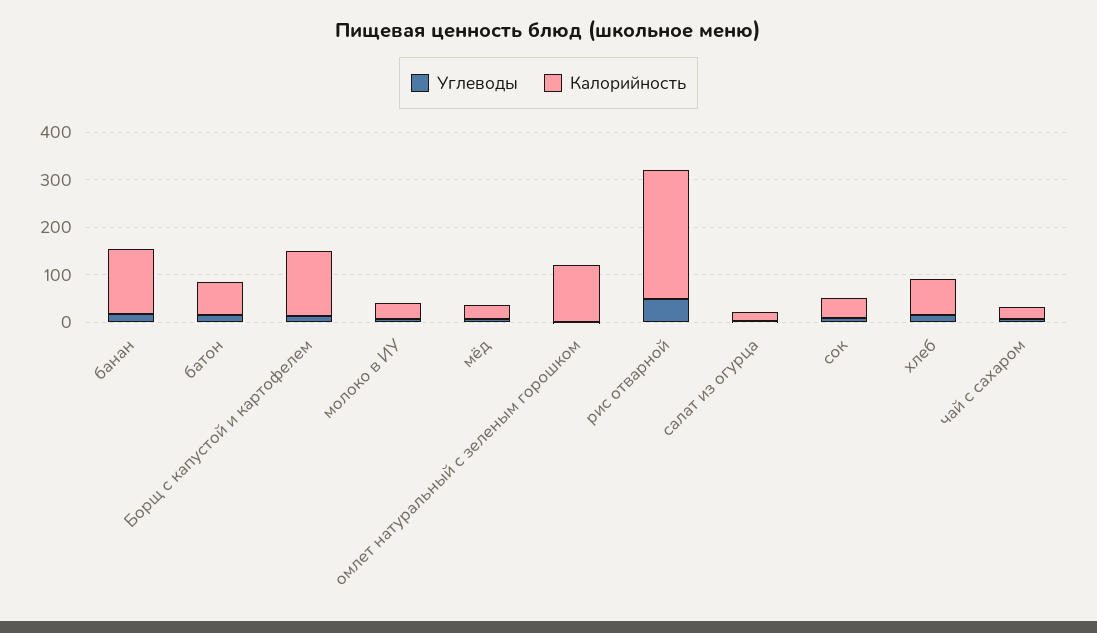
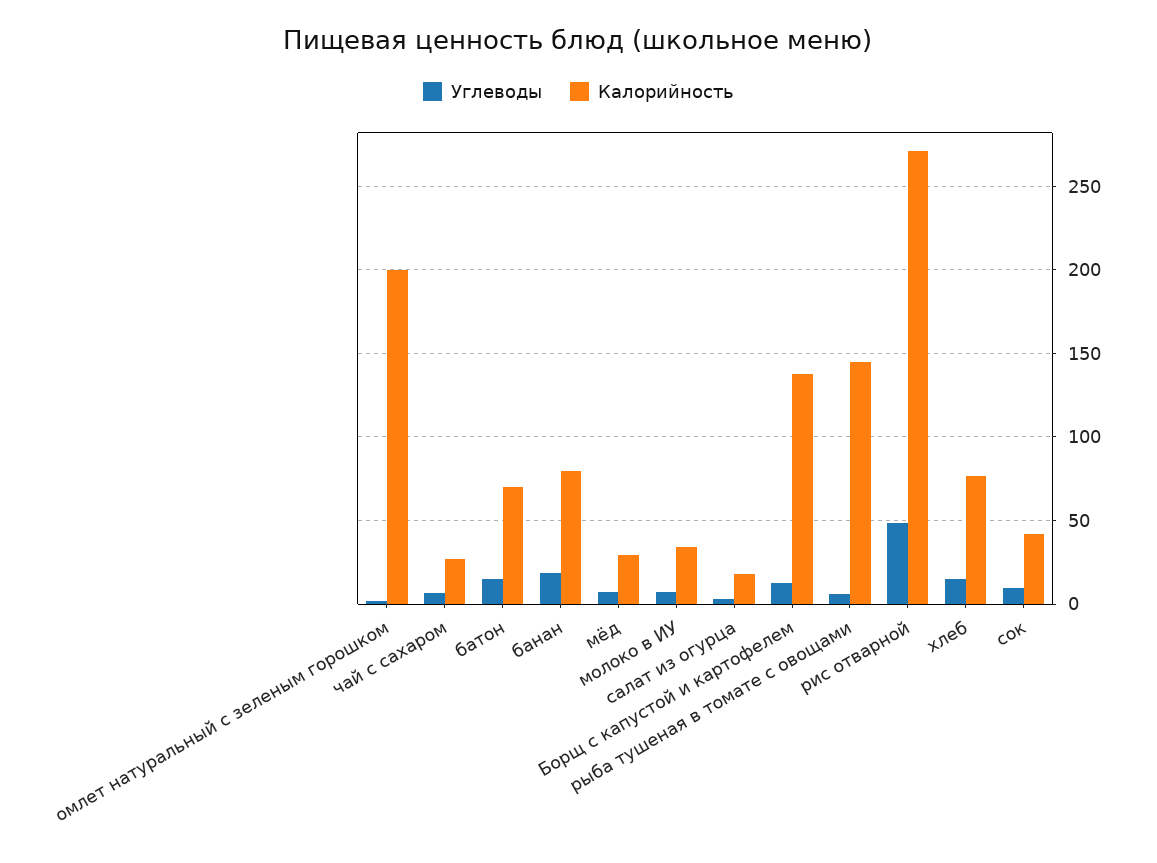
Калорийность, банан: 140 -> 80
Калорийность, омлет натуральный с зеленым горошком: 120 -> 200
Углеводы, рыба тушеная в томате с овощами: none -> 5
Калорийность, рыба тушеная в томате с овощами: none -> 145

